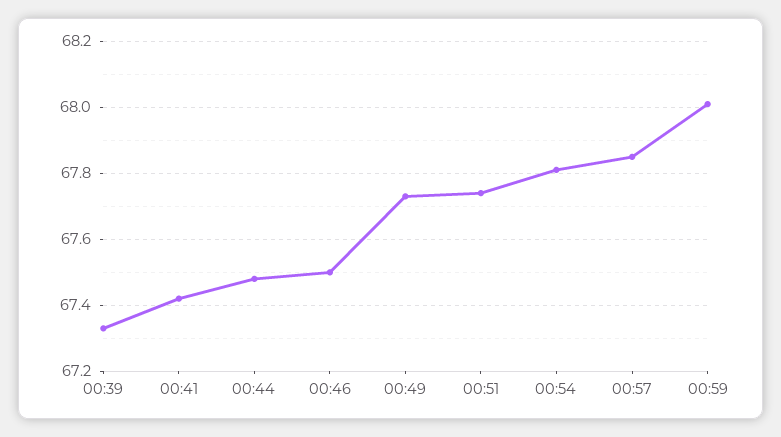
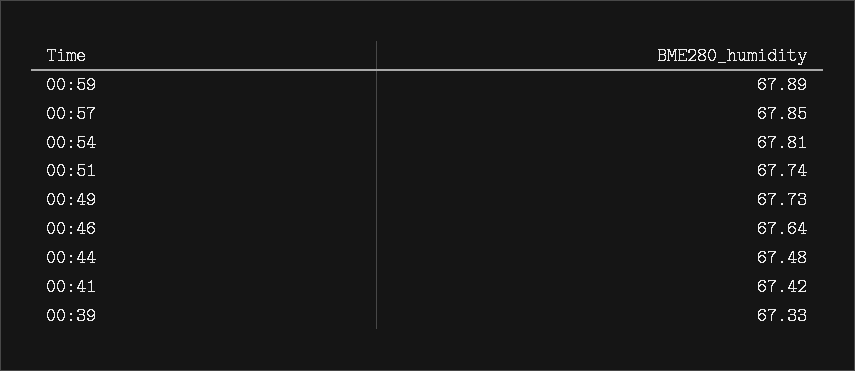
00:46: 67.5 -> 67.64
00:59: 68 -> 67.89

